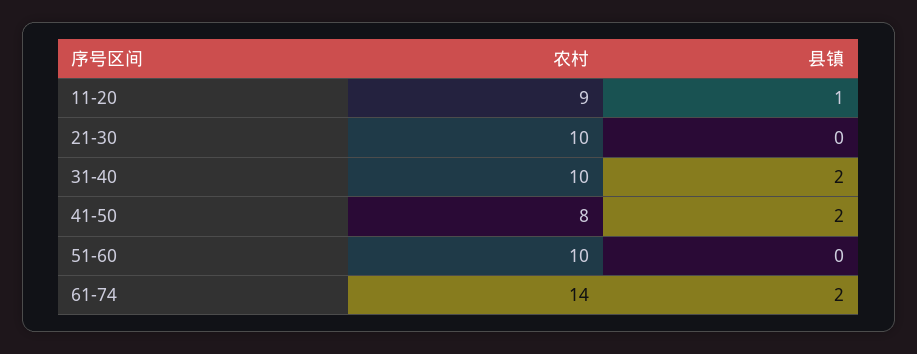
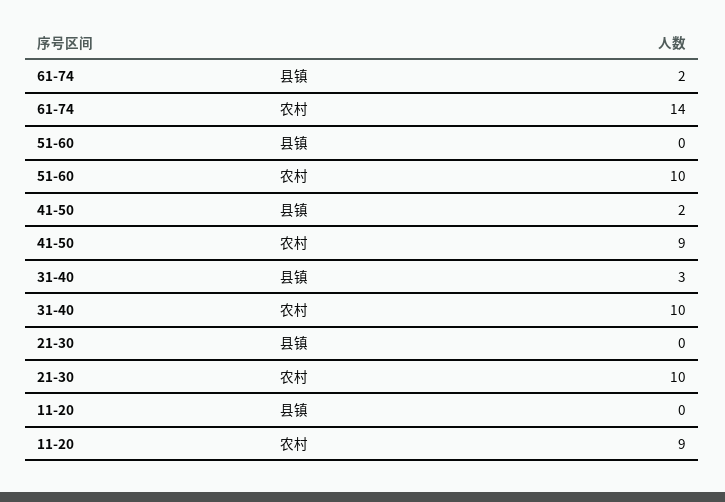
县镇, 11-20: 1 -> 0
县镇, 31-40: 2 -> 3
农村, 41-50: 8 -> 9

